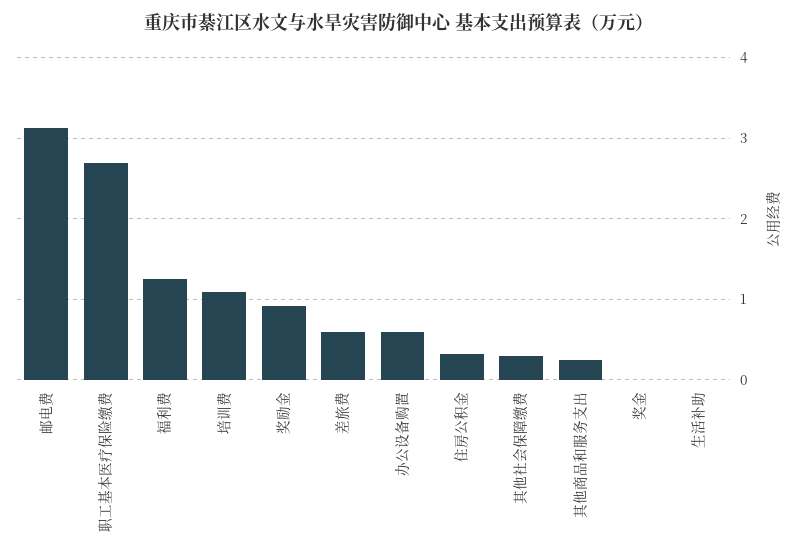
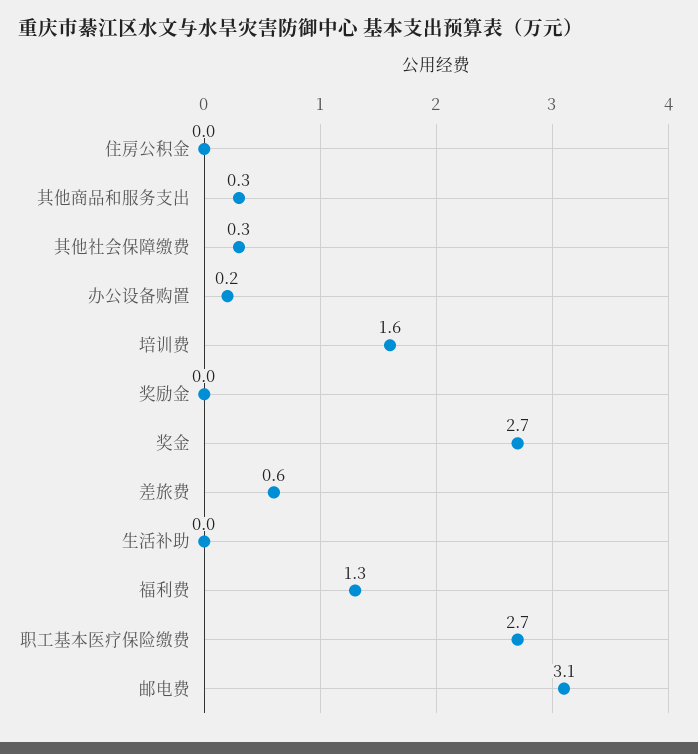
培训费: 1.1 -> 1.6
奖励金: 0.9 -> 0
办公设备购置: 0.6 -> 0.2
住房公积金: 0.3 -> 0
奖金: 0 -> 2.7

